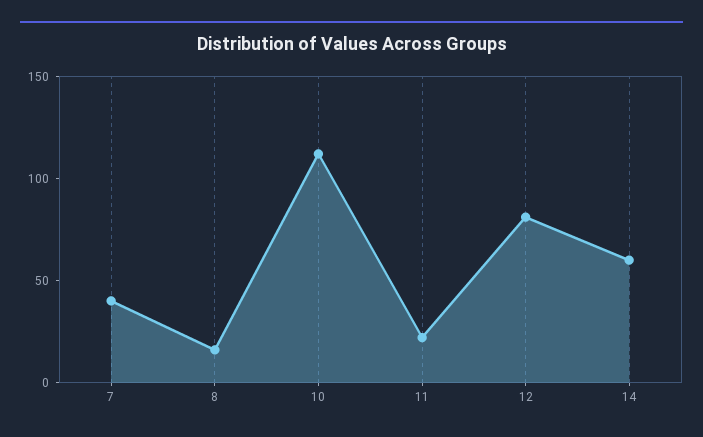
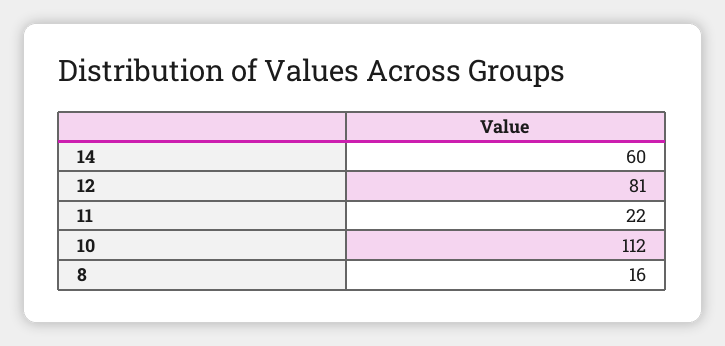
7: 40 -> none

